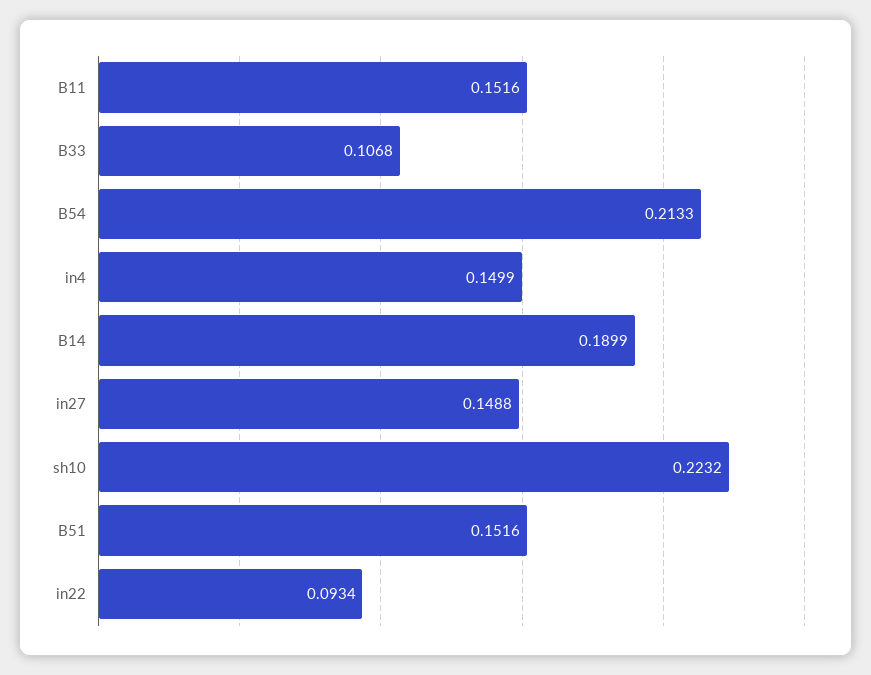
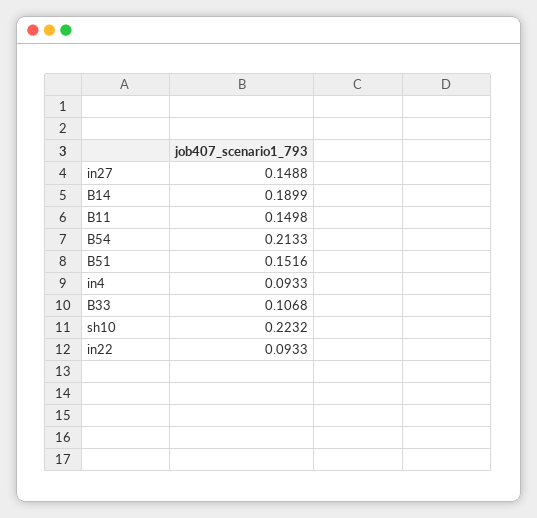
B11: 0.1516 -> 0.1498
in4: 0.1499 -> 0.0933
in22: 0.0934 -> 0.0933

